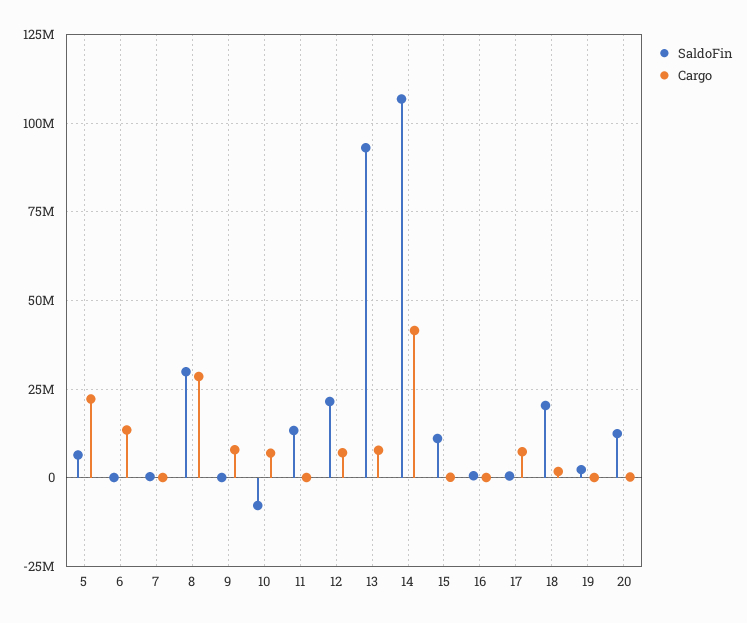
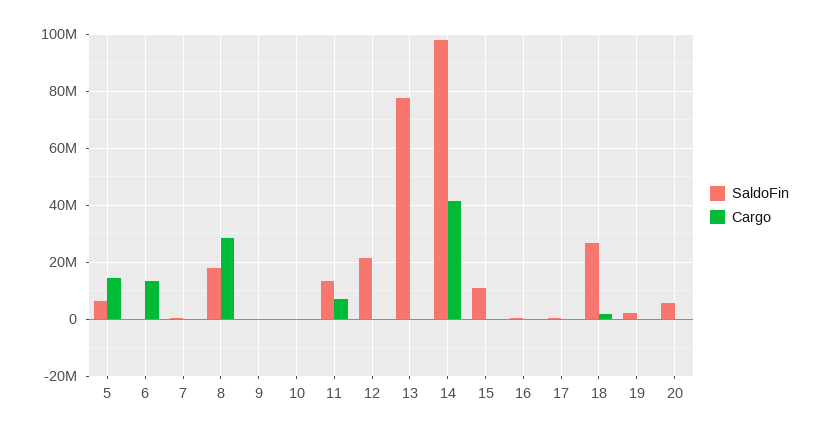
Cargo, 5: 22500000 -> 15000000
SaldoFin, 8: 30000000 -> 17500000
Cargo, 9: 7500000 -> 0
SaldoFin, 10: -7500000 -> 0
Cargo, 10: 7500000 -> 0
Cargo, 11: 0 -> 7500000
Cargo, 12: 7500000 -> 0
SaldoFin, 13: 92500000 -> 77500000
Cargo, 13: 7500000 -> 0
SaldoFin, 14: 107500000 -> 97500000
Cargo, 17: 7500000 -> 0
SaldoFin, 18: 20000000 -> 27500000
SaldoFin, 20: 12500000 -> 5000000

